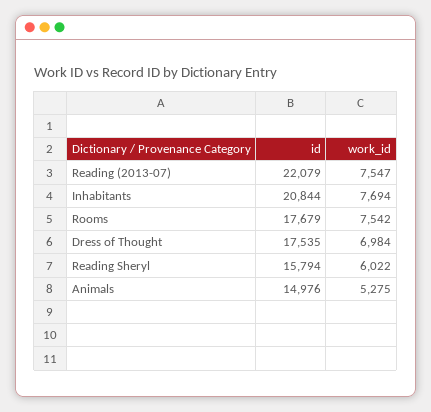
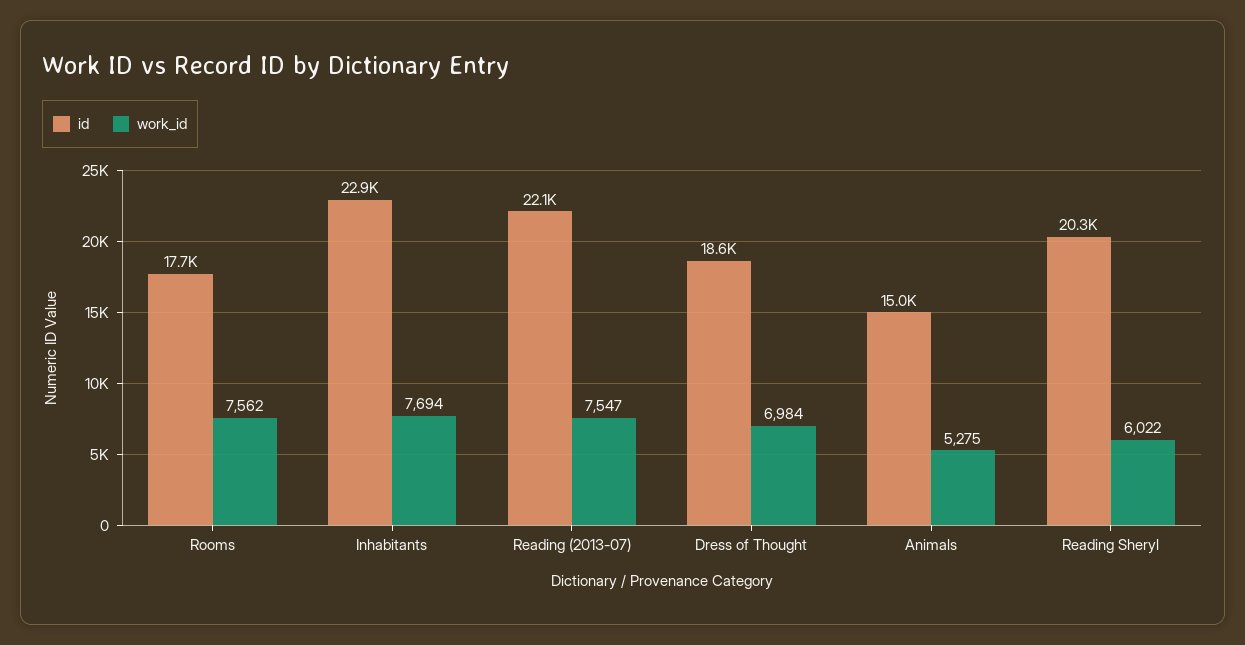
id, Inhabitants: 20844 -> 22900
work_id, Rooms: 7542 -> 7562
id, Dress of Thought: 17535 -> 18600
id, Reading Sheryl: 15794 -> 20300

